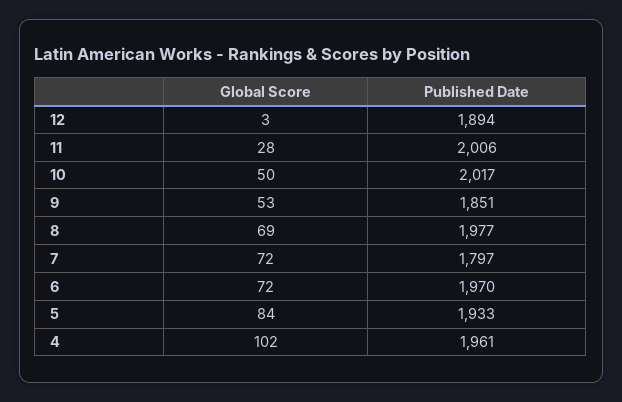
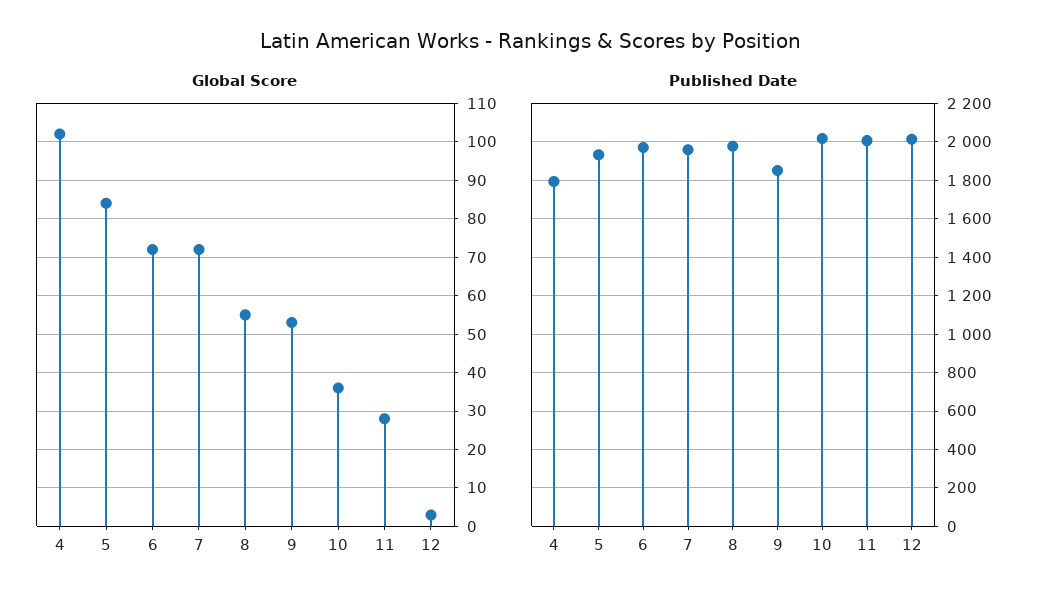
Published Date, 12: 1894 -> 2000
Global Score, 10: 50 -> 35
Global Score, 8: 69 -> 55
Published Date, 7: 1797 -> 1950
Published Date, 4: 1961 -> 1800

